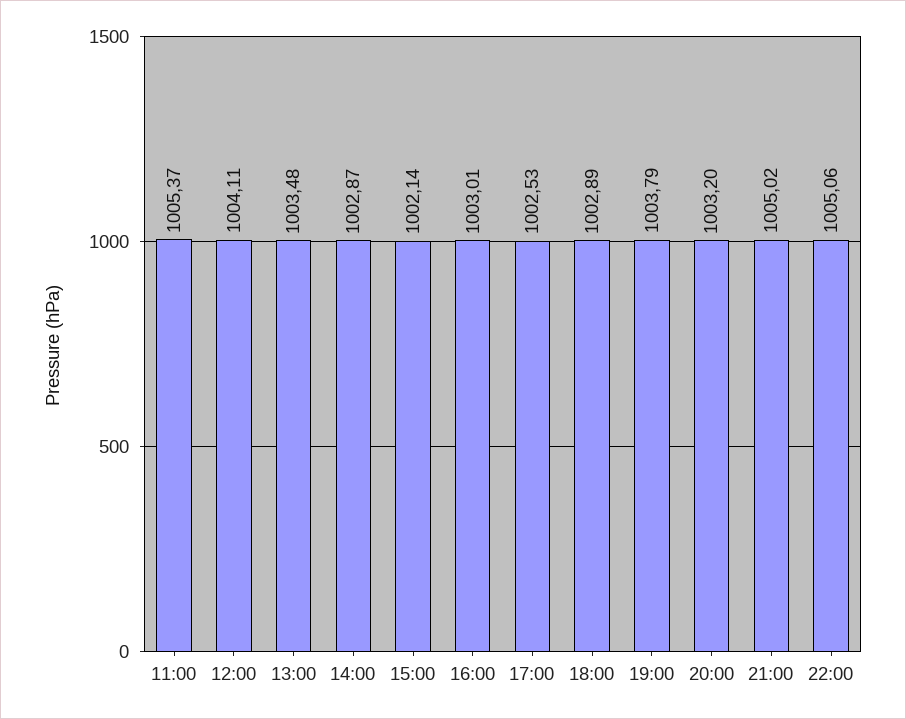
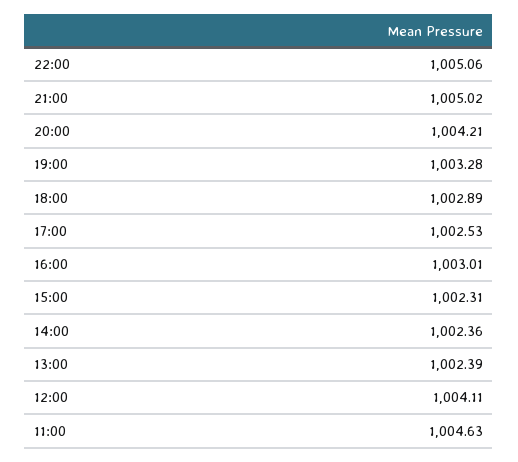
11:00: 1005.37 -> 1004.63
13:00: 1003.48 -> 1002.39
14:00: 1002.87 -> 1002.36
15:00: 1002.14 -> 1002.31
19:00: 1003.79 -> 1003.28
20:00: 1003.2 -> 1004.21

